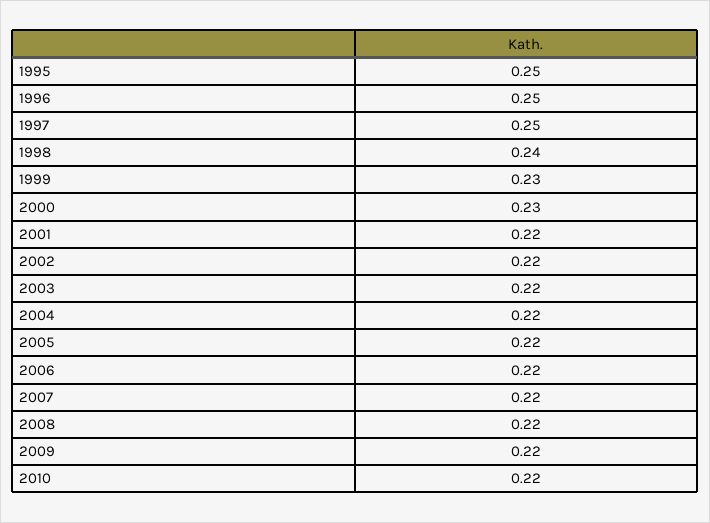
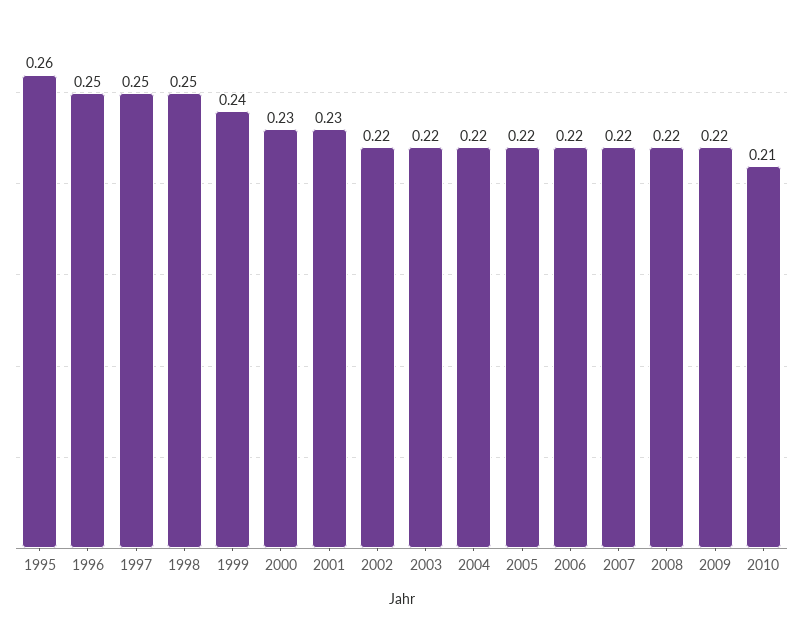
1995: 0.25 -> 0.26
1998: 0.24 -> 0.25
1999: 0.23 -> 0.24
2001: 0.22 -> 0.23
2010: 0.22 -> 0.21

